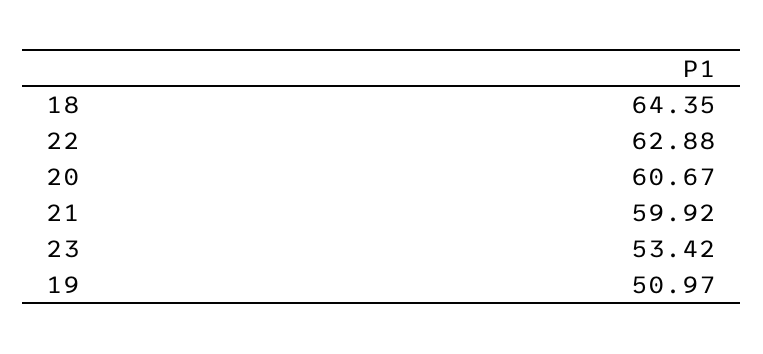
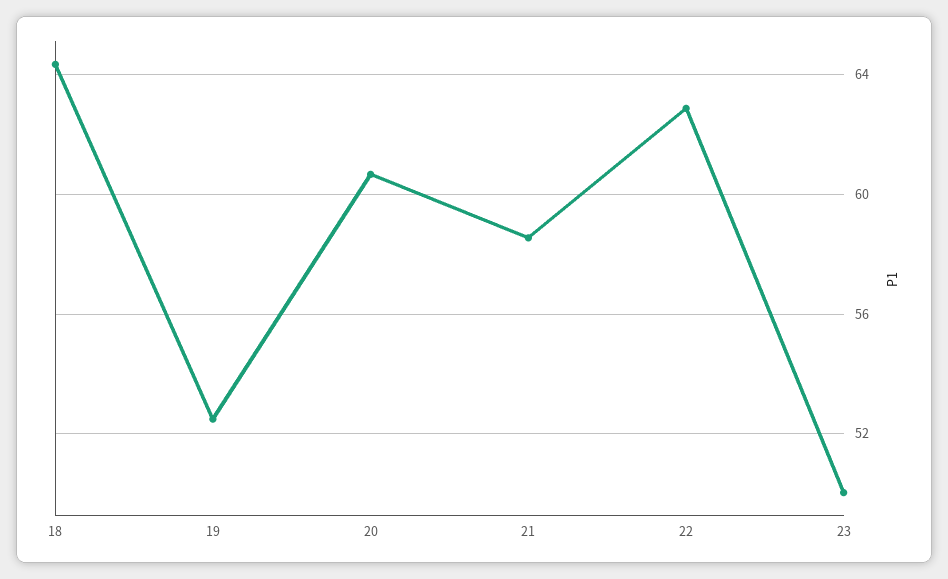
21: 59.92 -> 58.5
23: 53.42 -> 50
19: 50.97 -> 52.5

